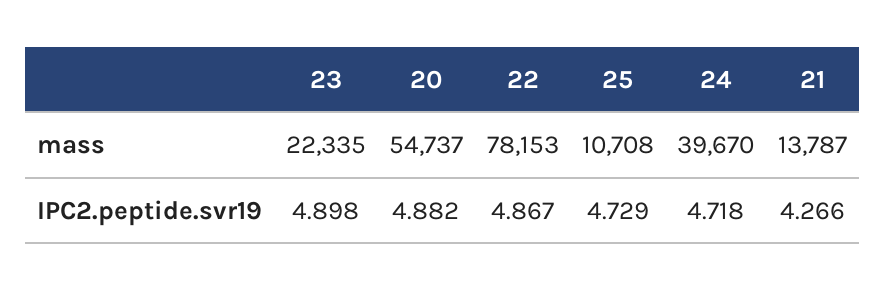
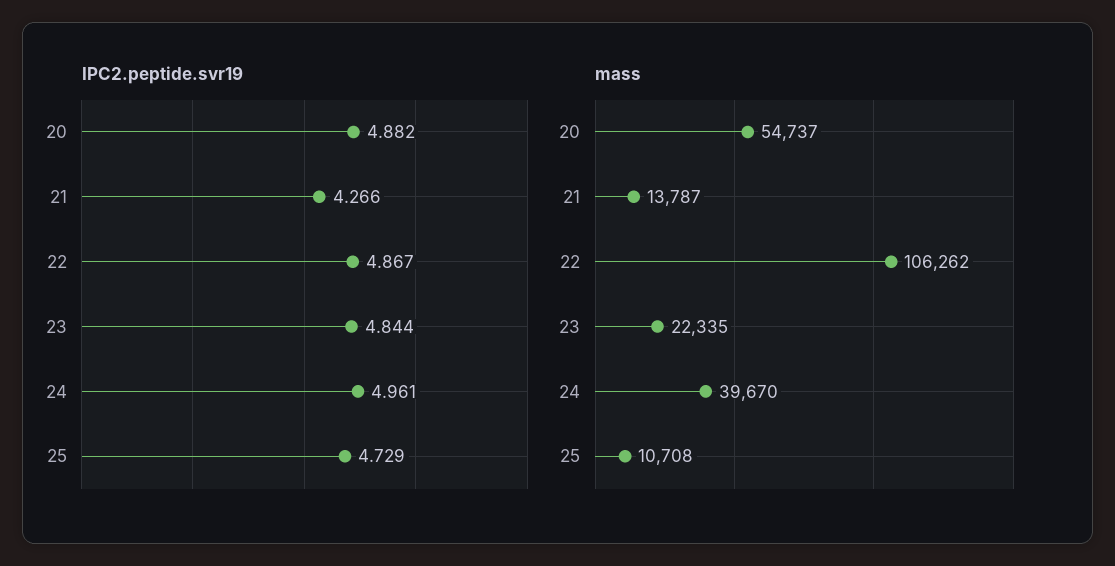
mass, 22: 78153 -> 106262
IPC2.peptide.svr19, 23: 4.898 -> 4.844
IPC2.peptide.svr19, 24: 4.718 -> 4.961

